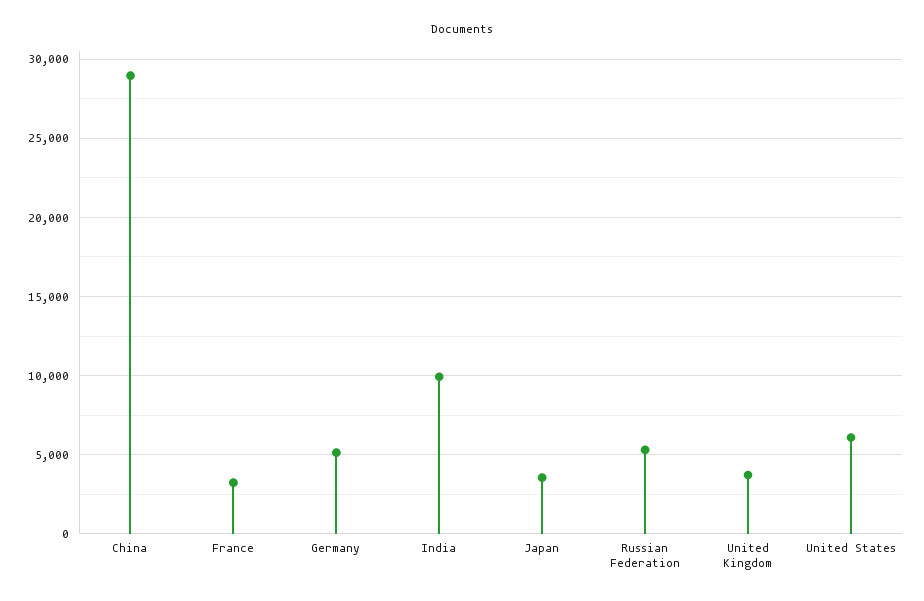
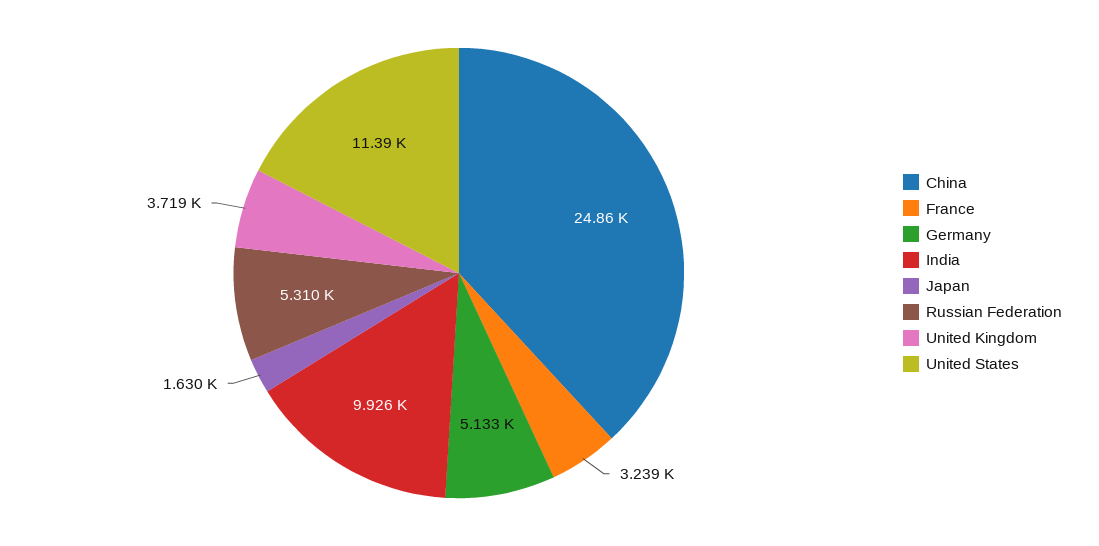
China: 29000 -> 24860
Japan: 3500 -> 1630
United States: 6000 -> 11390

